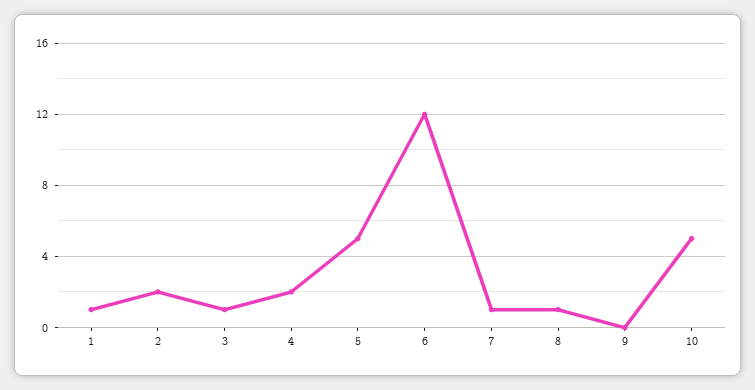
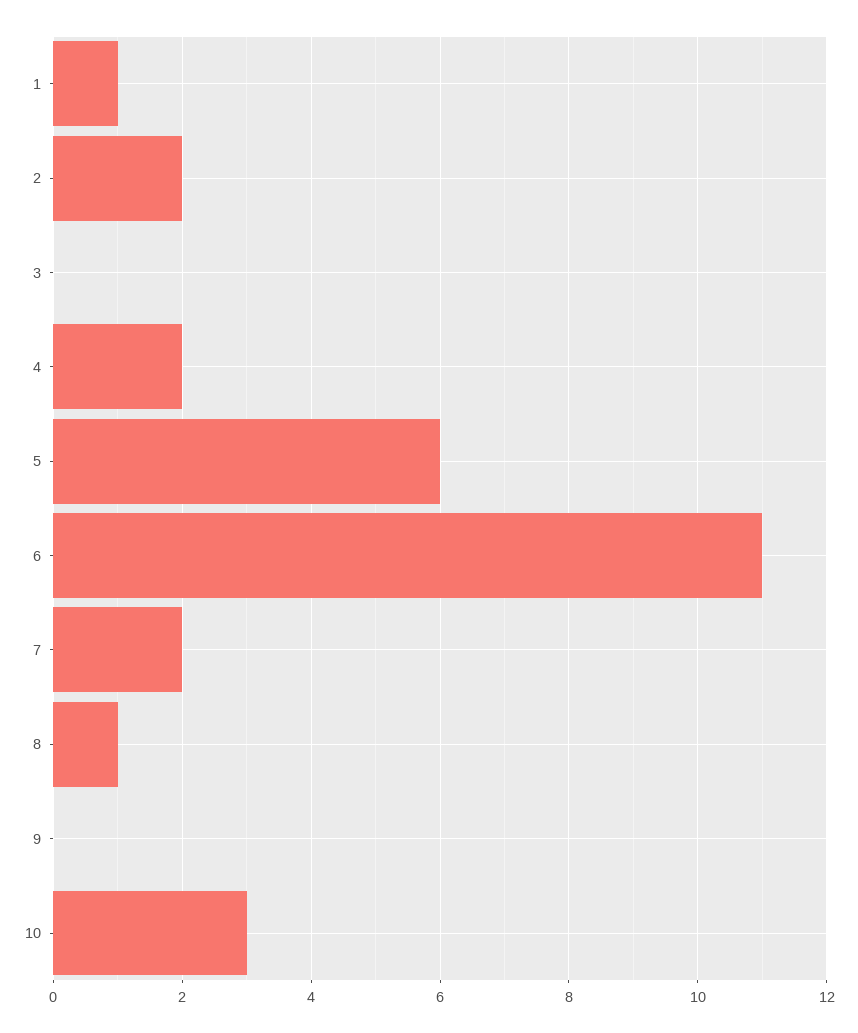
3: 1 -> 0
5: 5 -> 6
6: 12 -> 11
7: 1 -> 2
10: 5 -> 3

